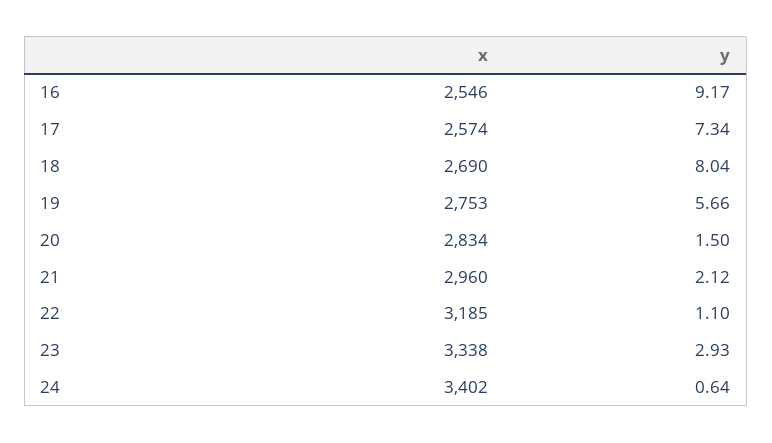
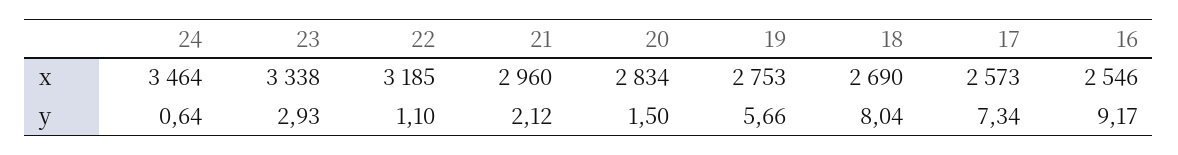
x, 17: 2574 -> 2573
x, 24: 3402 -> 3464

